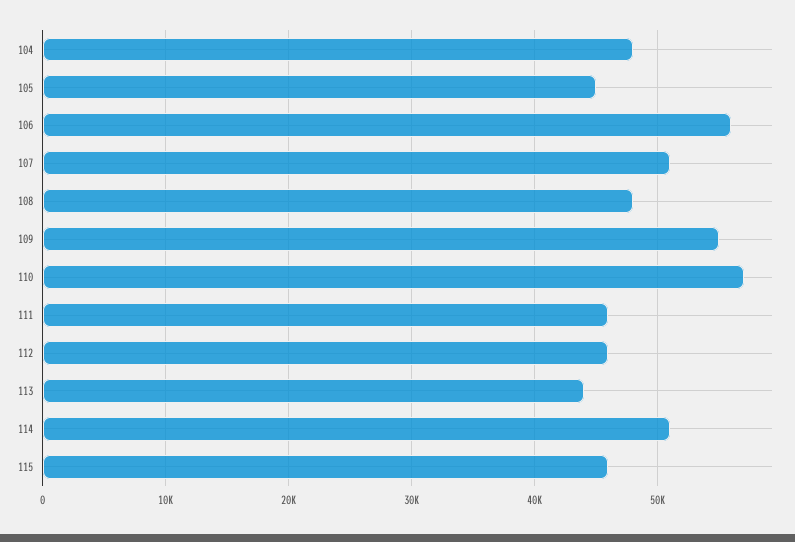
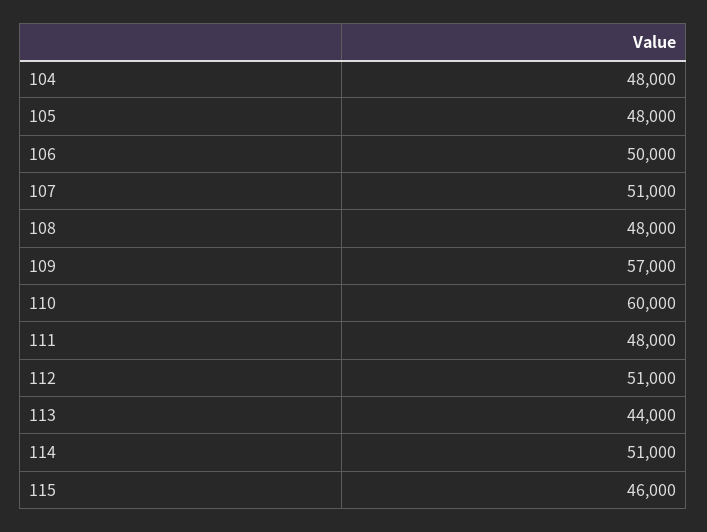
105: 45000 -> 48000
106: 56000 -> 50000
109: 55000 -> 57000
110: 57000 -> 60000
111: 46000 -> 48000
112: 46000 -> 51000

